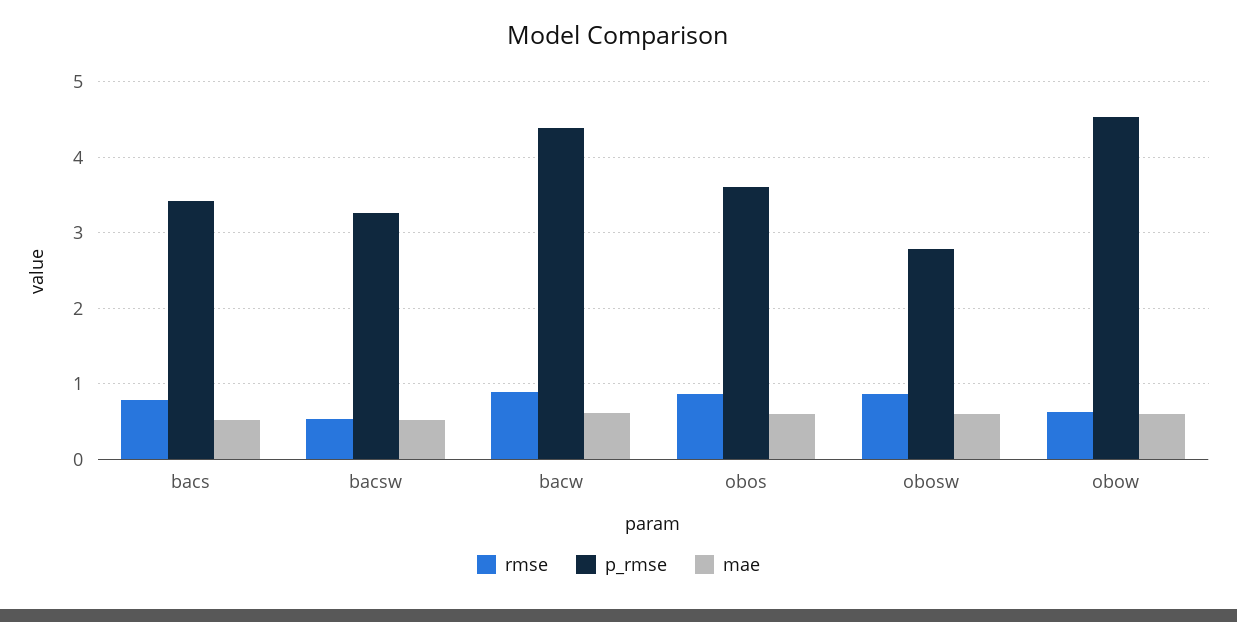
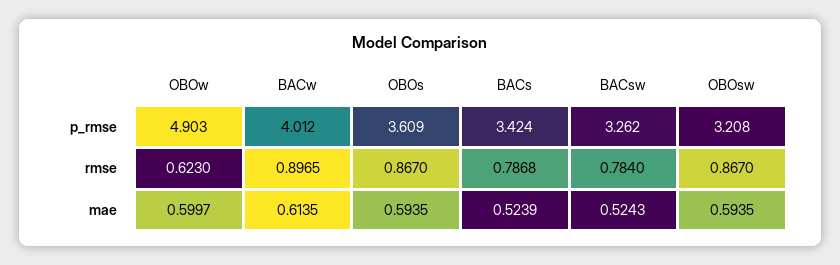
rmse, bacsw: 0.5 -> 0.784
p_rmse, bacw: 4.4 -> 4.012
p_rmse, obosw: 2.8 -> 3.208
p_rmse, obow: 4.5 -> 4.903

